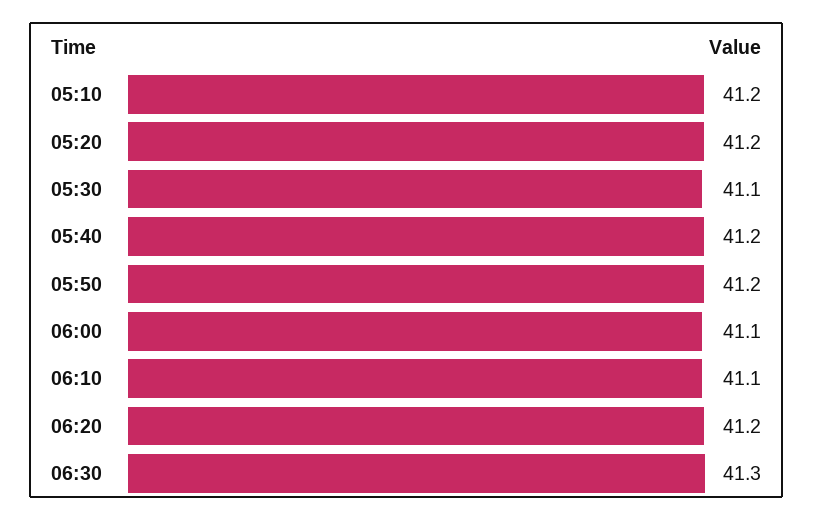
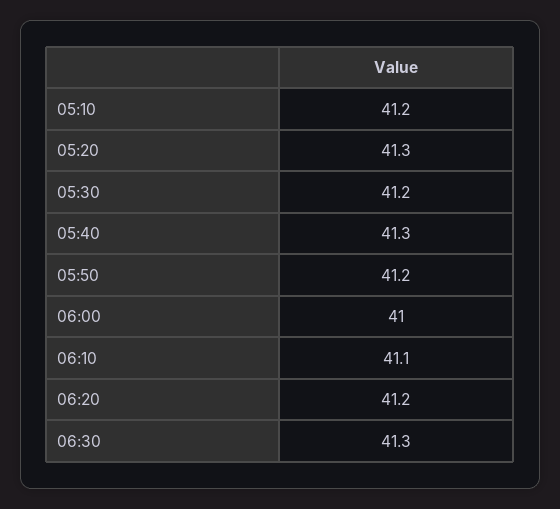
05:20: 41.2 -> 41.3
05:30: 41.1 -> 41.2
05:40: 41.2 -> 41.3
06:00: 41.1 -> 41

